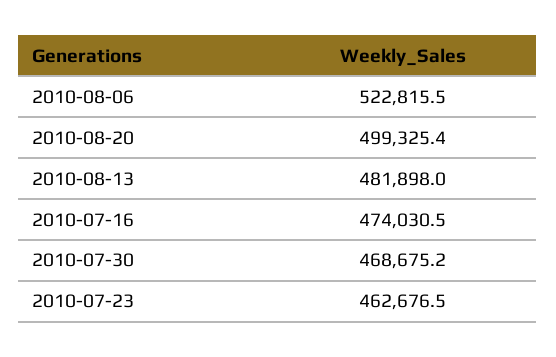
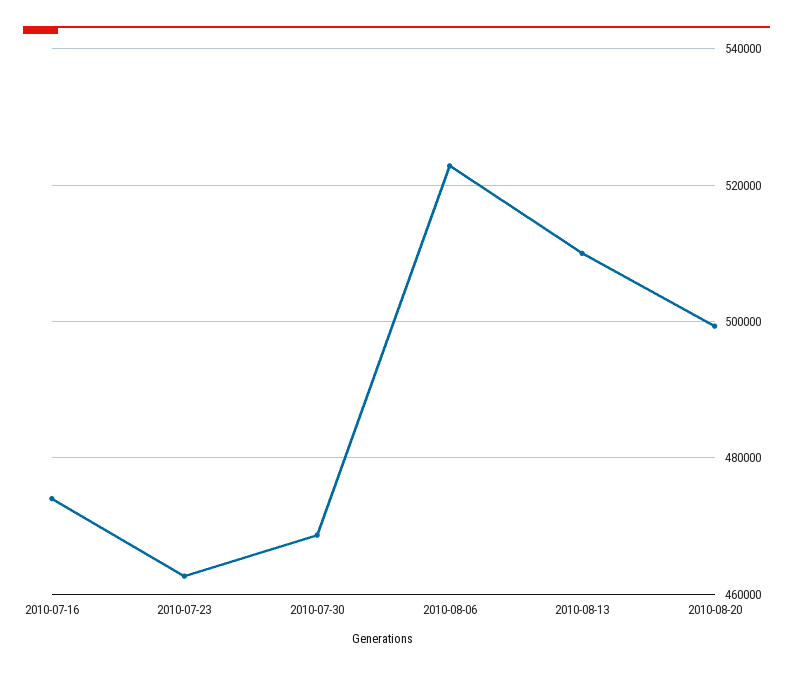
2010-08-13: 481898 -> 510000

